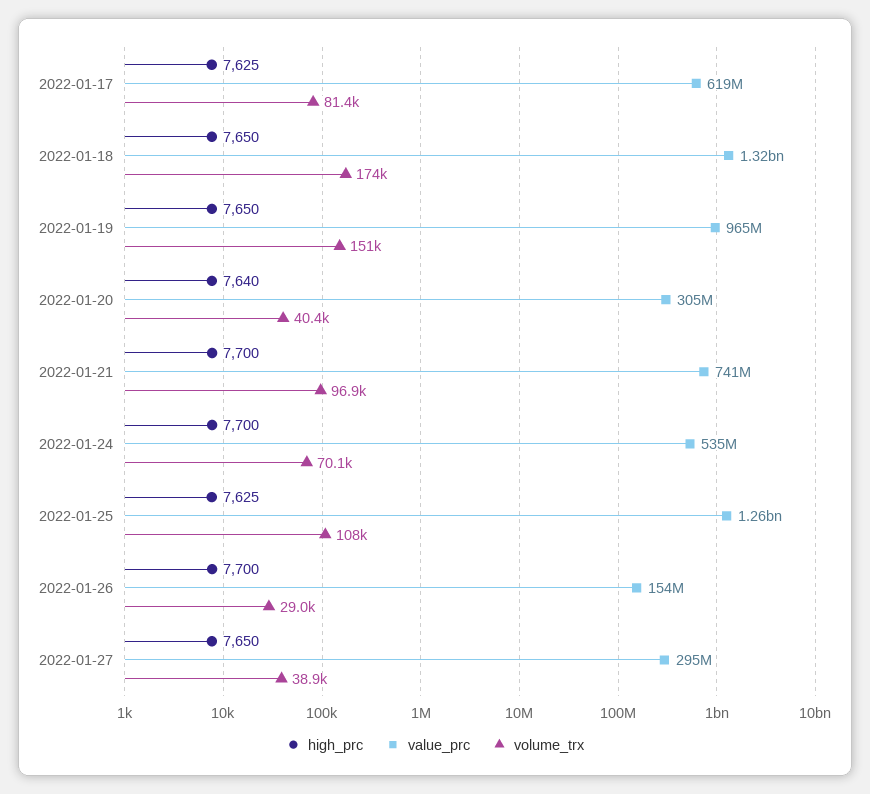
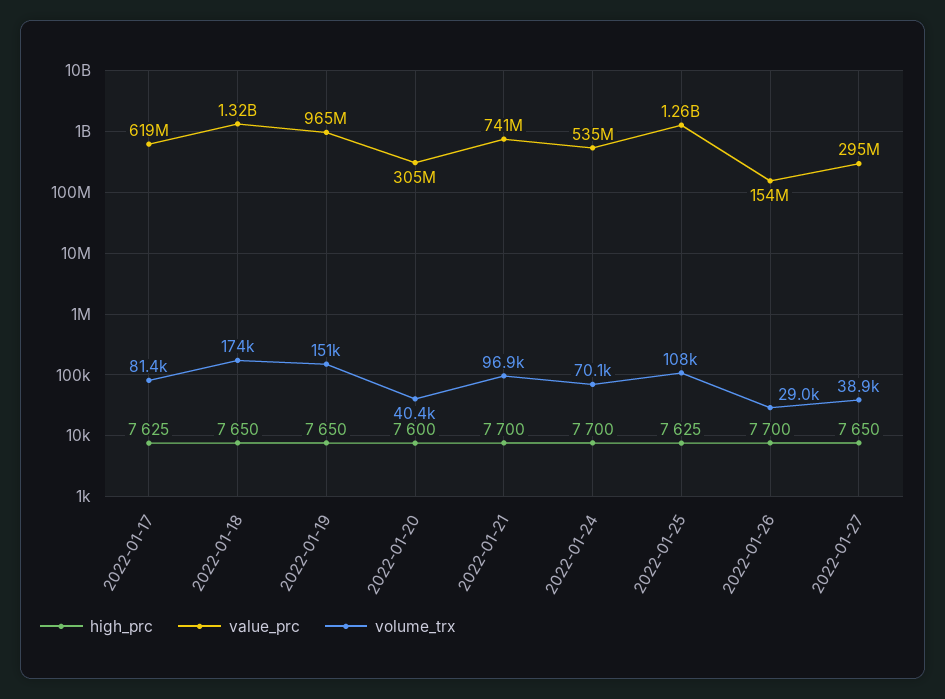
high_prc, 2022-01-20: 7640 -> 7600

